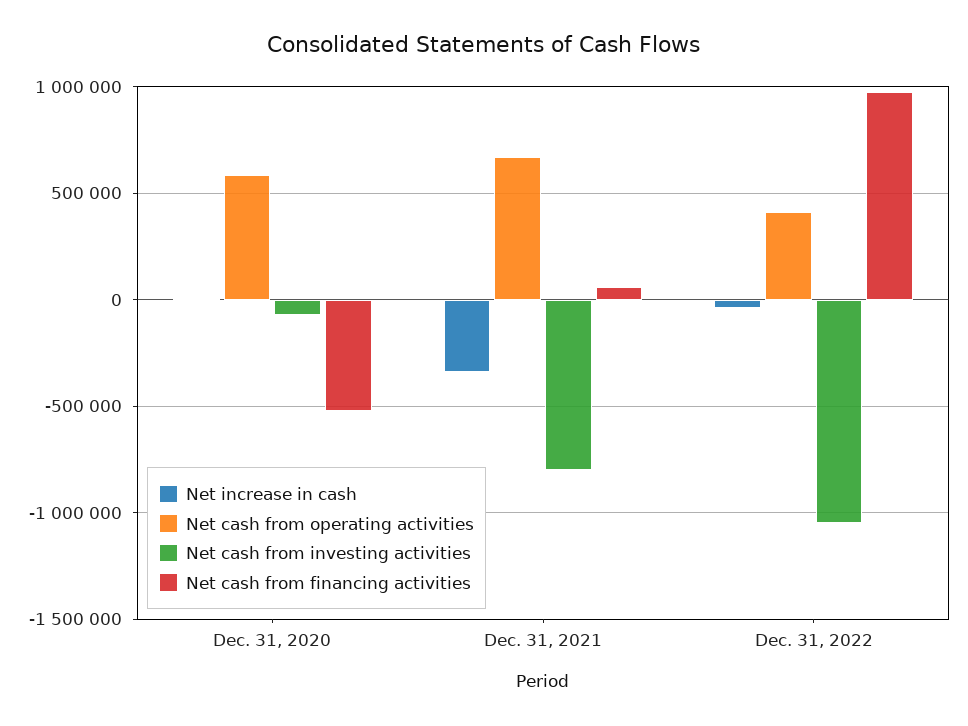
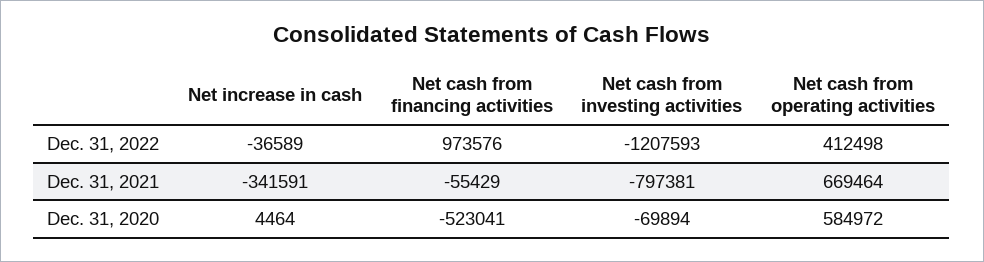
Net cash from financing activities, Dec. 31, 2021: 50000 -> -55429
Net cash from investing activities, Dec. 31, 2022: -1050000 -> -1207593

